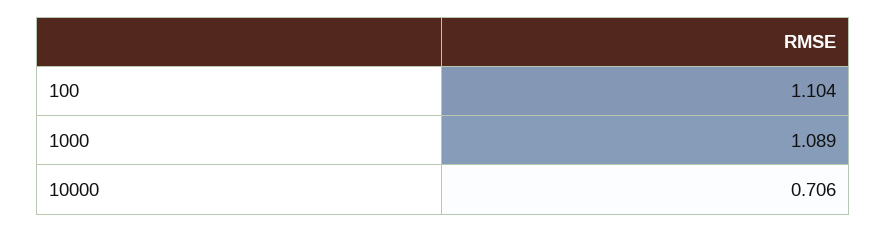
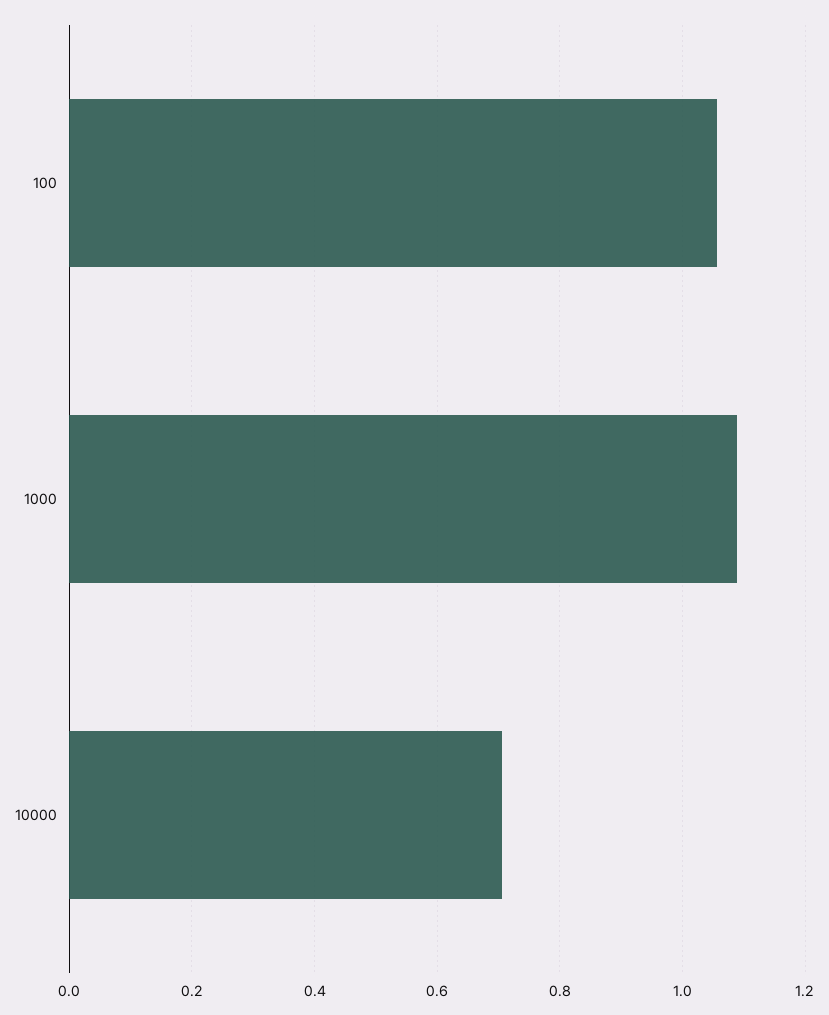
100: 1.104 -> 1.06

